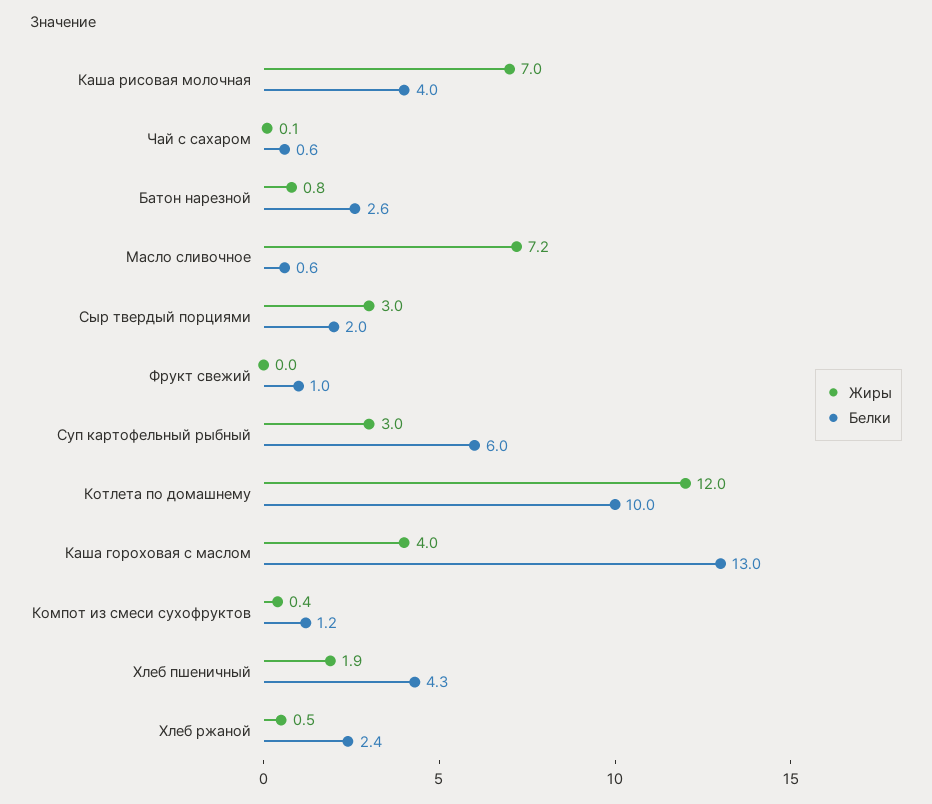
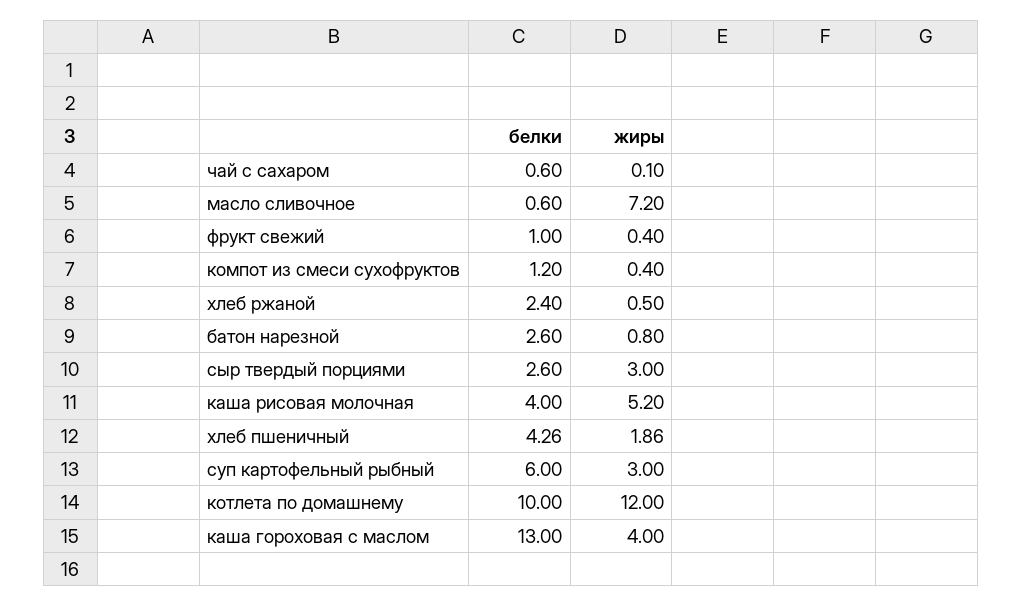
Жиры, Каша рисовая молочная: 7 -> 5.2
Белки, Сыр твердый порциями: 2 -> 2.6
Жиры, Фрукт свежий: 0 -> 0.4

